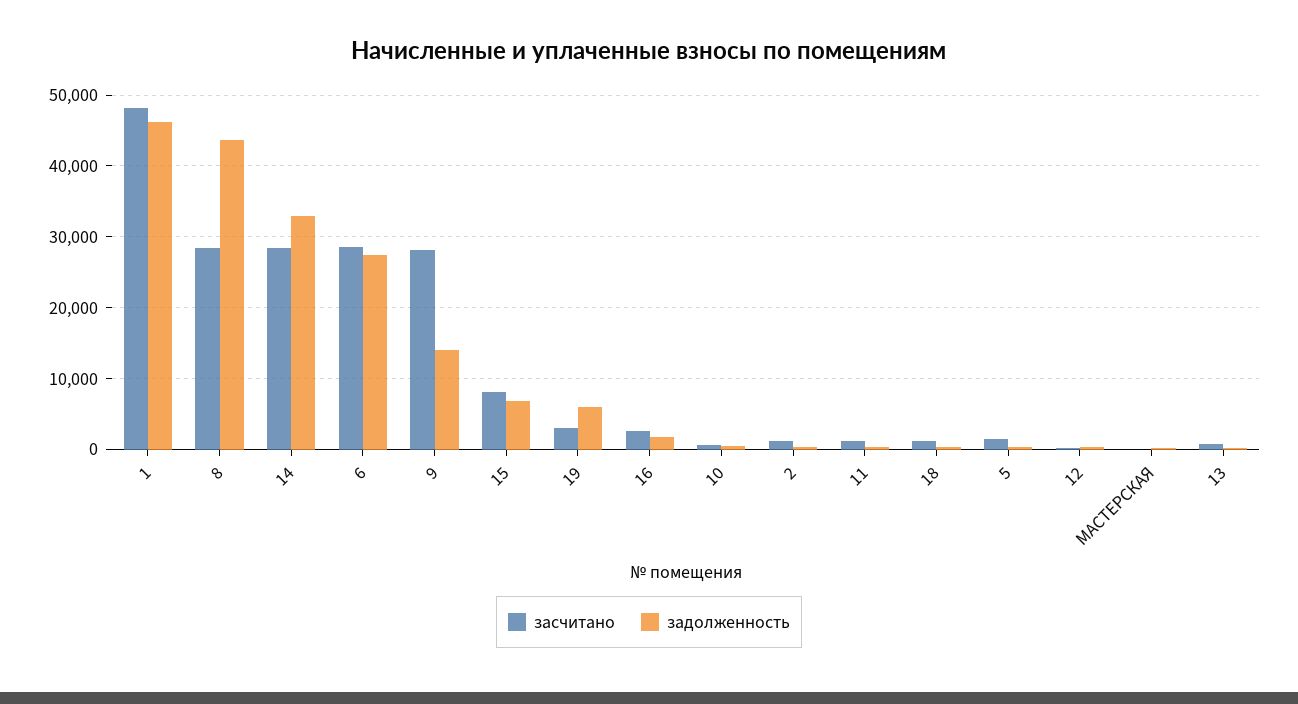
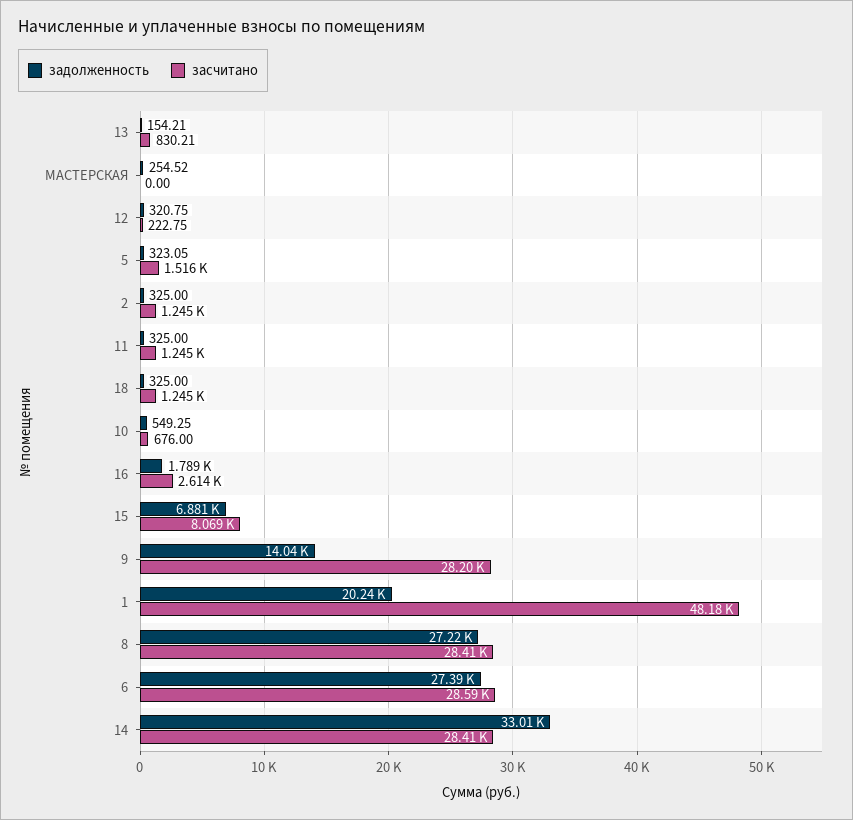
задолженность, 1: 46000 -> 20240
задолженность, 8: 44000 -> 27220
засчитано, 19: 3000 -> none
задолженность, 19: 6000 -> none

